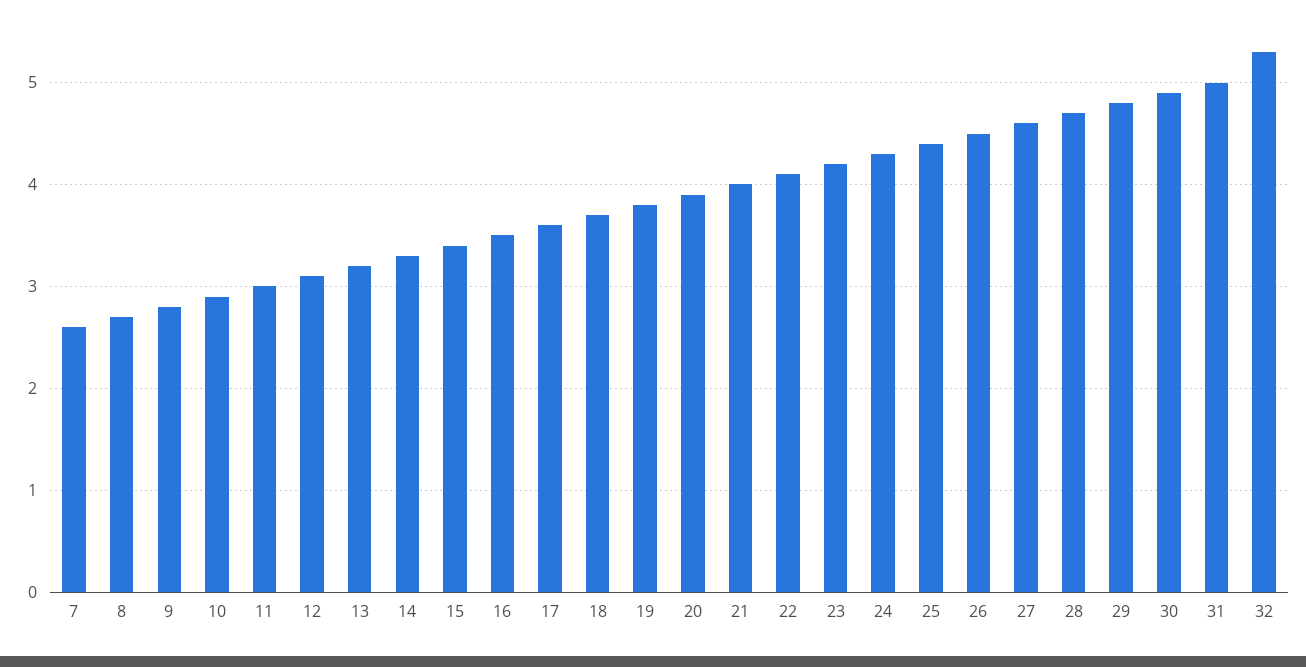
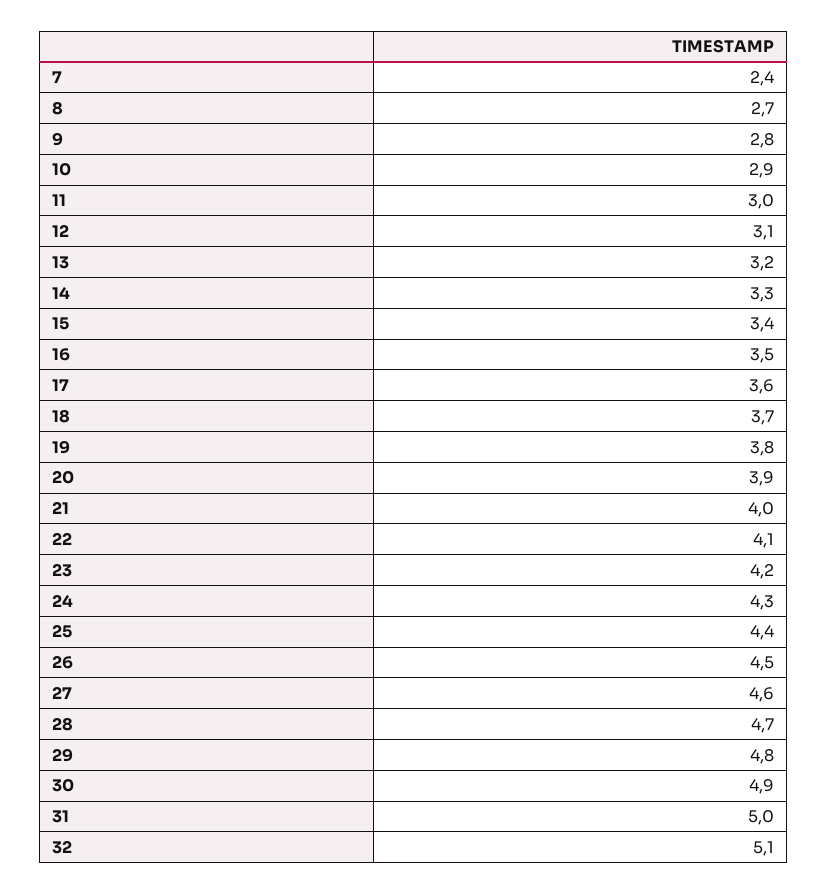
7: 2.6 -> 2.4
32: 5.3 -> 5.1

